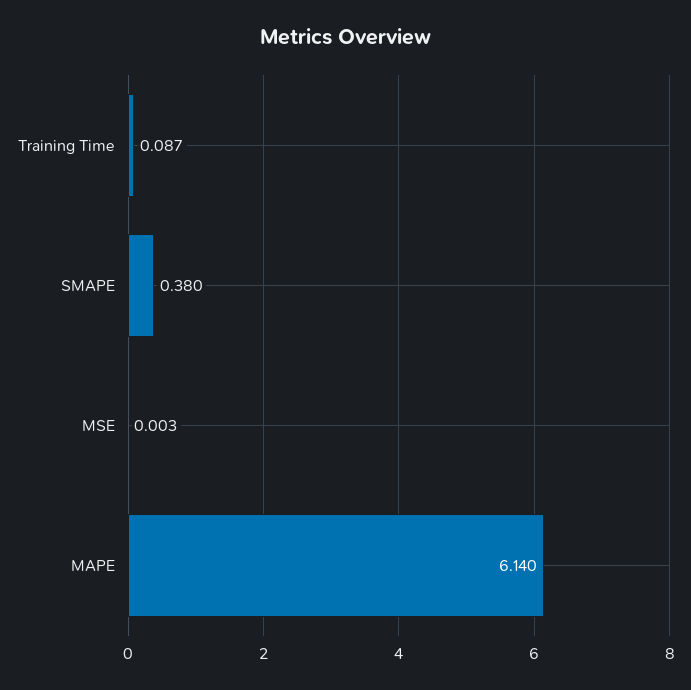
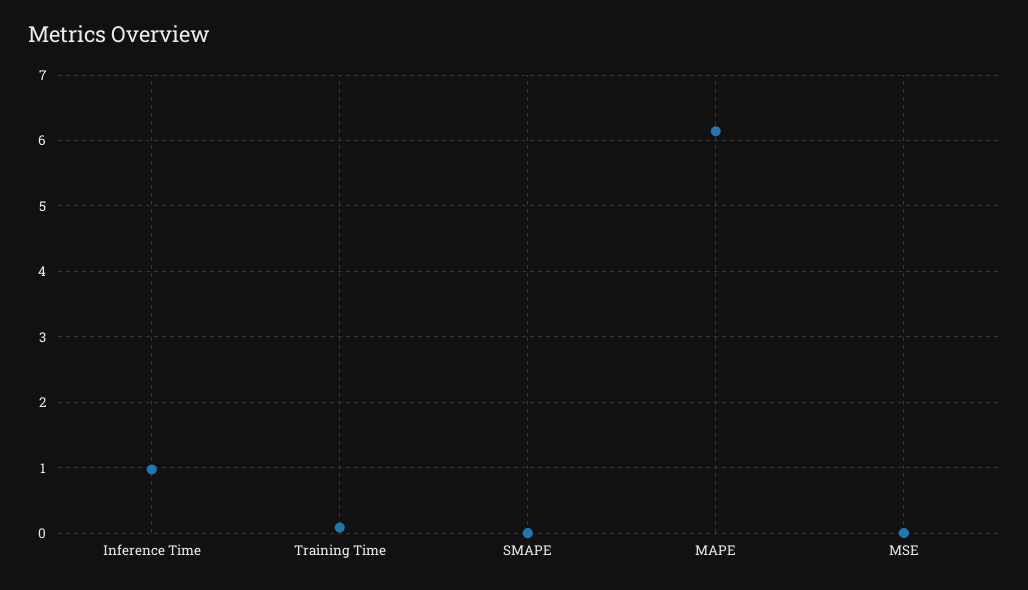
SMAPE: 0.38 -> 0
Inference Time: none -> 1

